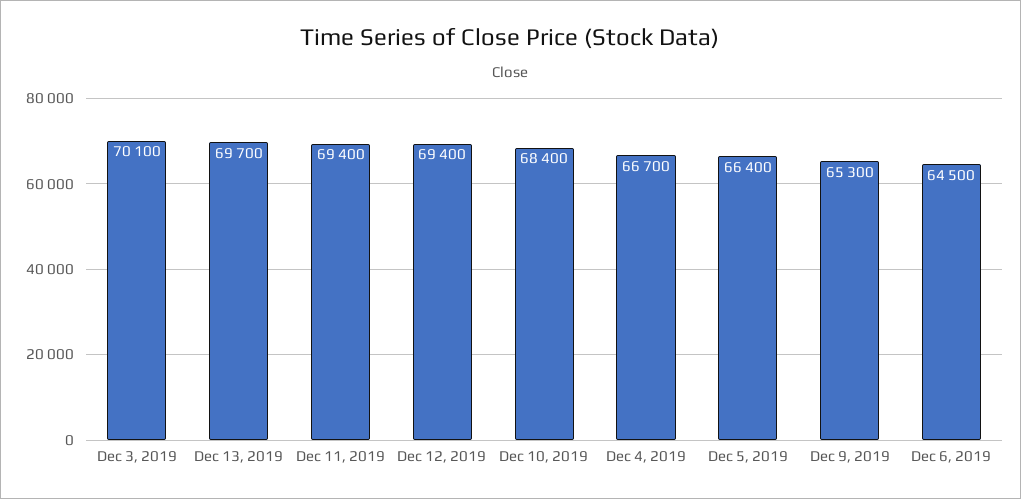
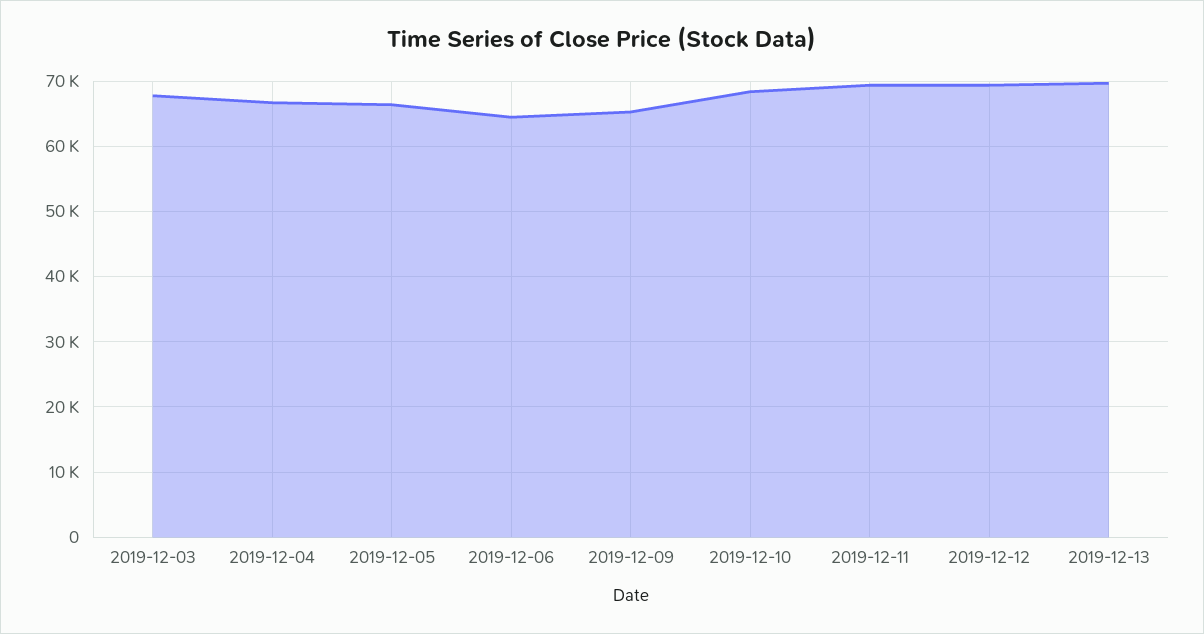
Dec 3, 2019: 70100 -> 68000

